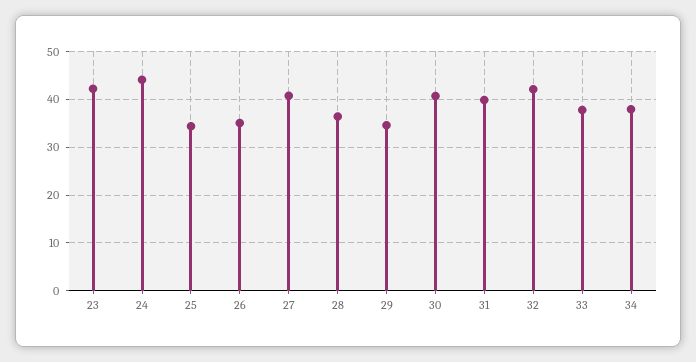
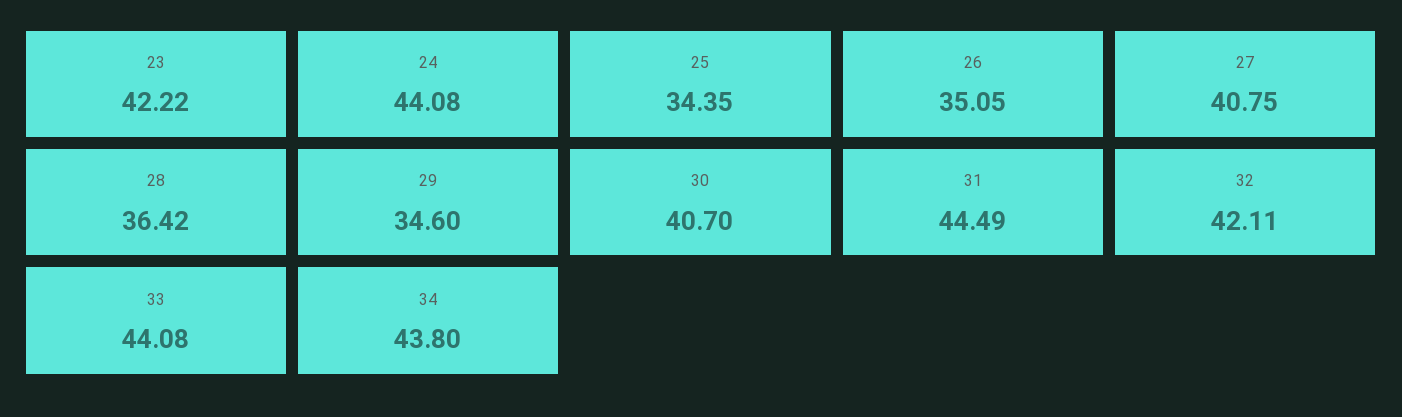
31: 40 -> 44.49
33: 38 -> 44.08
34: 38 -> 43.8

